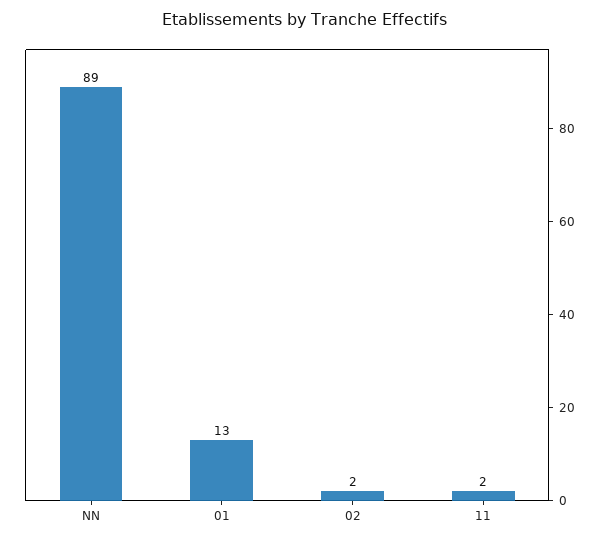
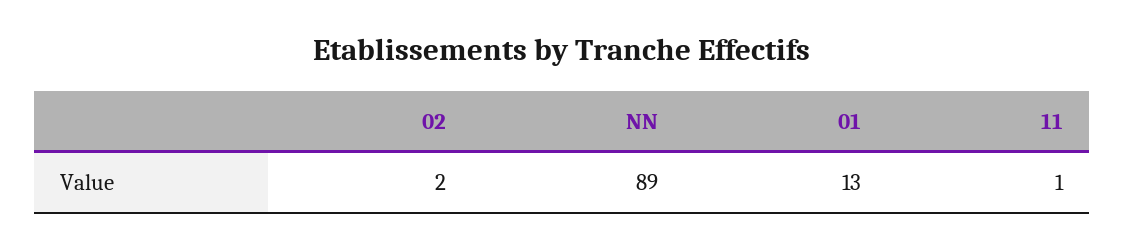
11: 2 -> 1

